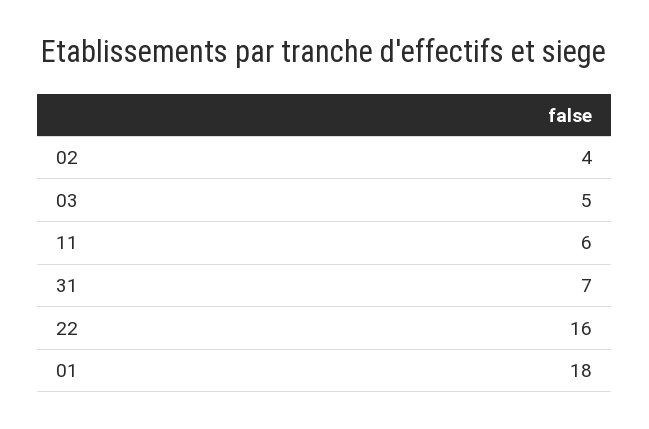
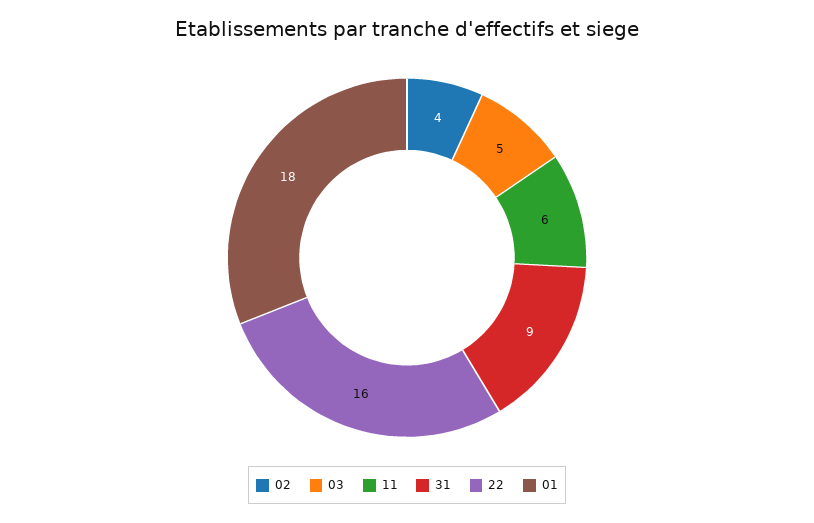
31: 7 -> 9

